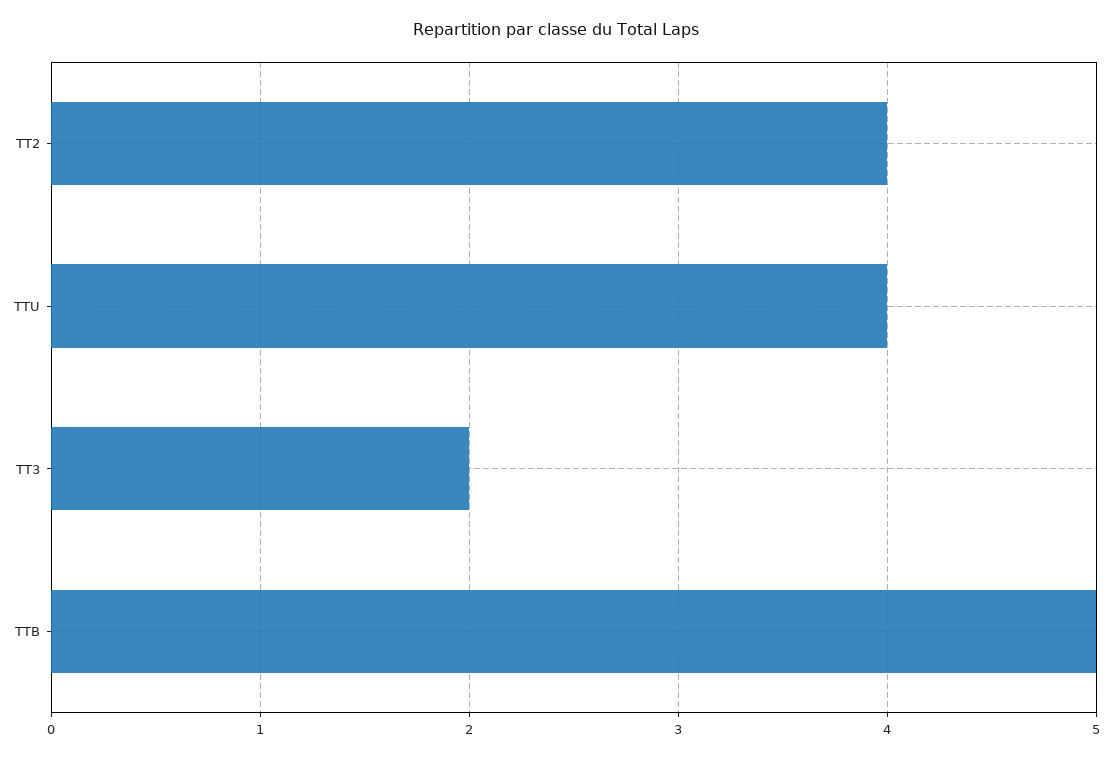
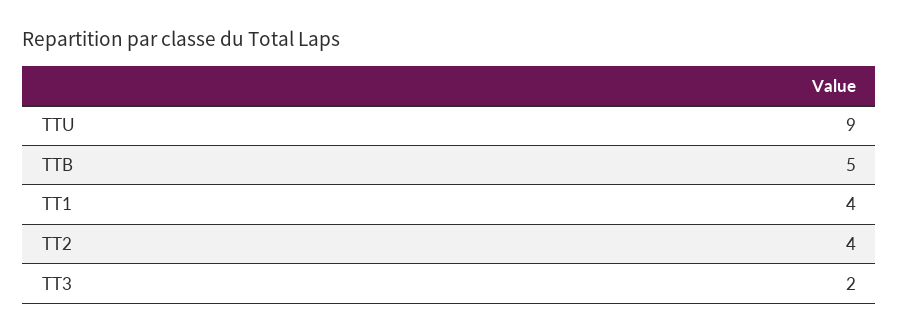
TTU: 4 -> 9
TT1: none -> 4

